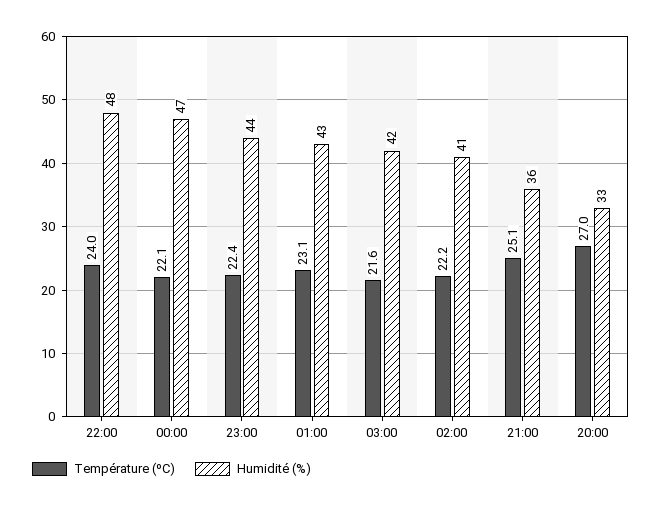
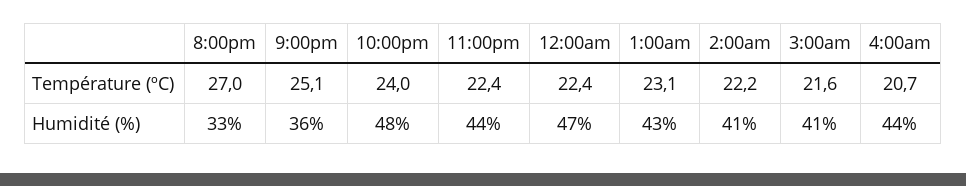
Température (ºC), 00:00: 22.1 -> 22.4
Humidité (%), 03:00: 42 -> 41
Température (ºC), 4:00am: none -> 20.7
Humidité (%), 4:00am: none -> 44

